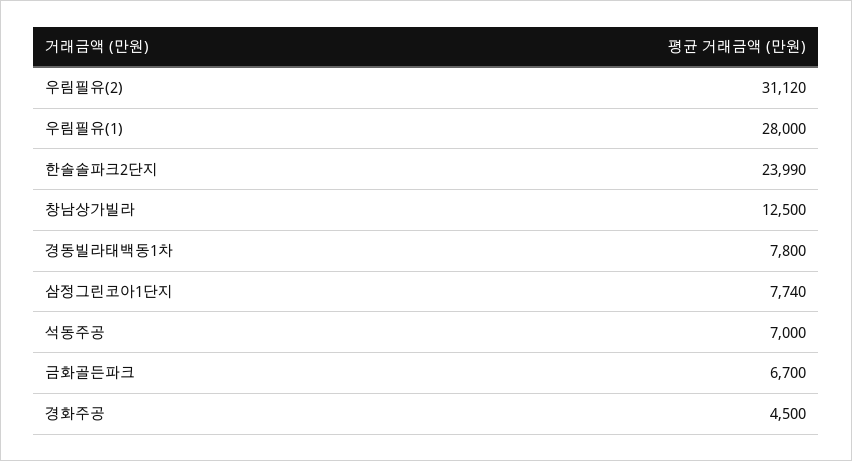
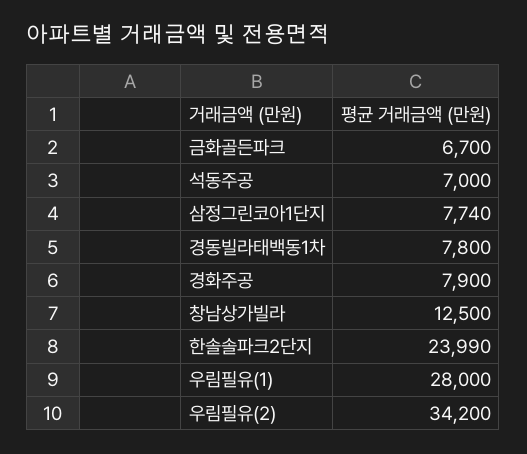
우림필유(2): 31120 -> 34200
경화주공: 4500 -> 7900

